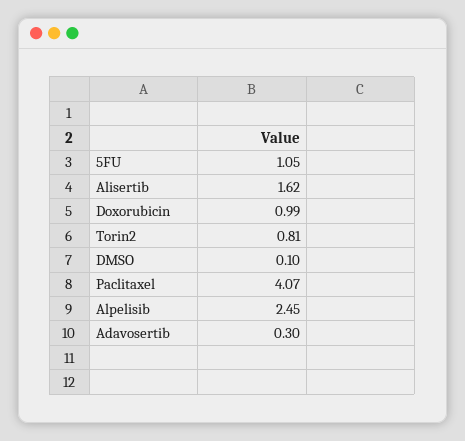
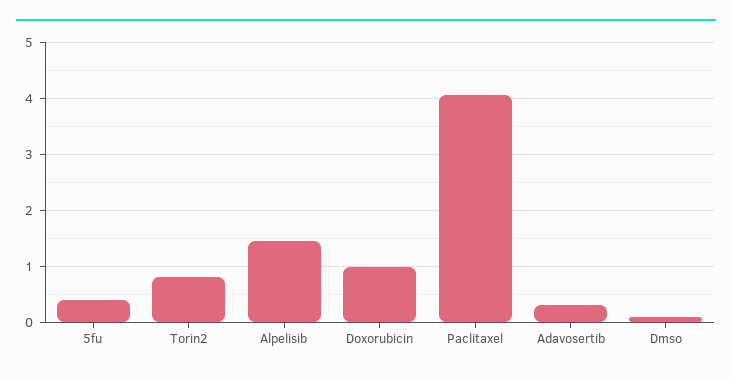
5FU: 1.05 -> 0.4
Alisertib: 1.62 -> none
Alpelisib: 2.45 -> 1.4

